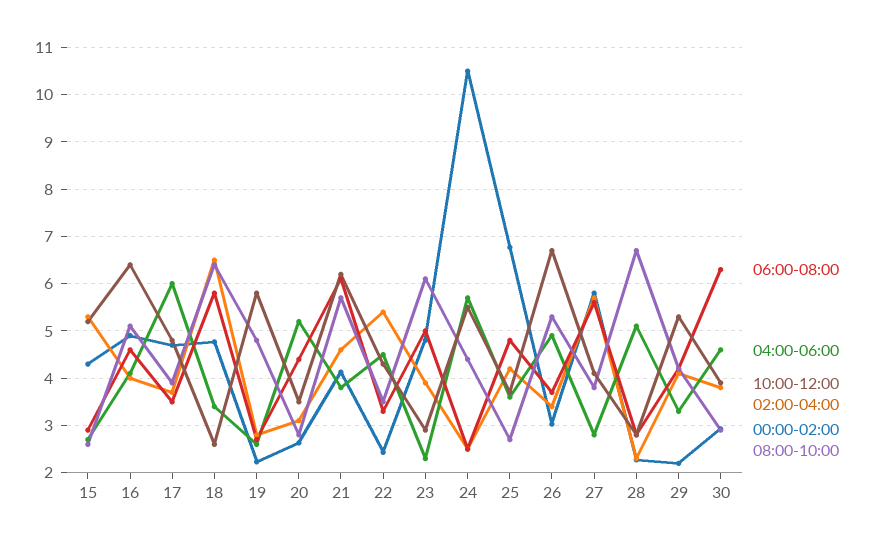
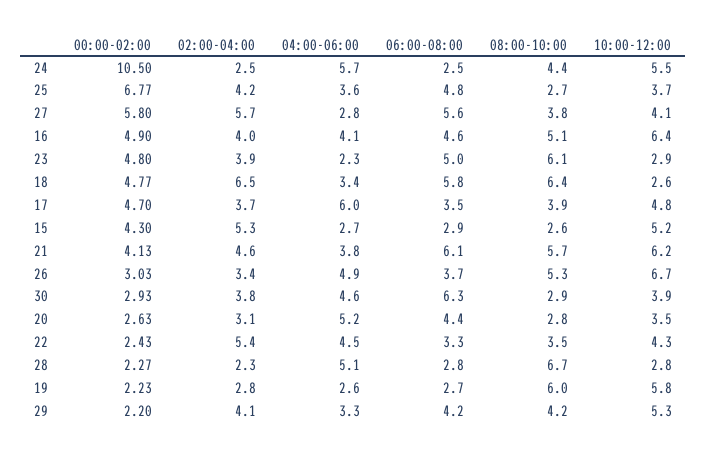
08:00-10:00, 19: 4.8 -> 6

